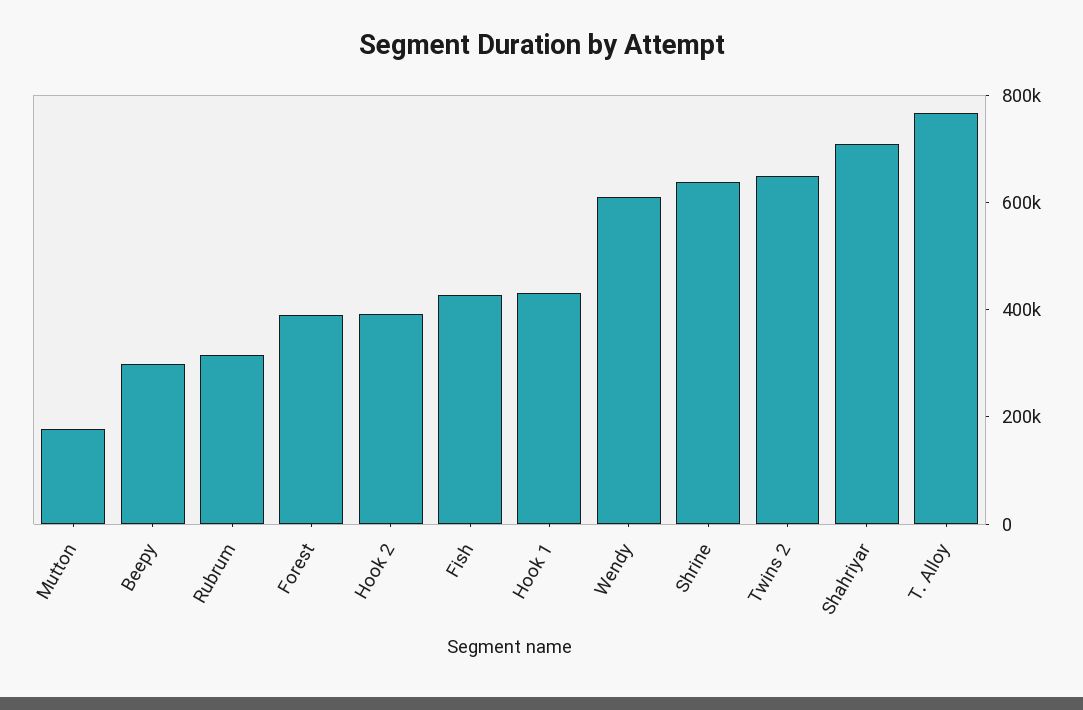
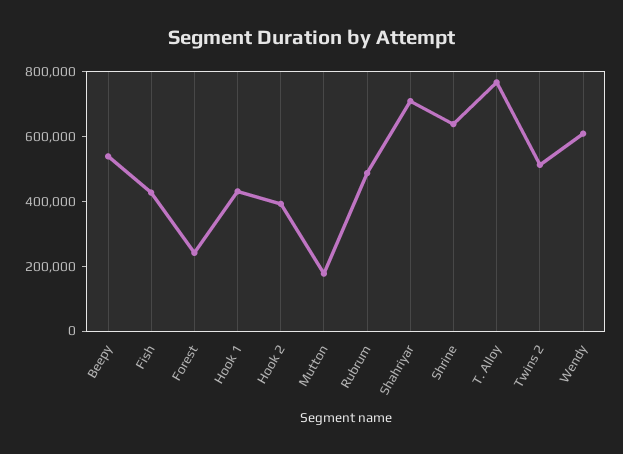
Beepy: 300000 -> 550000
Rubrum: 300000 -> 500000
Forest: 400000 -> 250000
Twins 2: 650000 -> 500000

